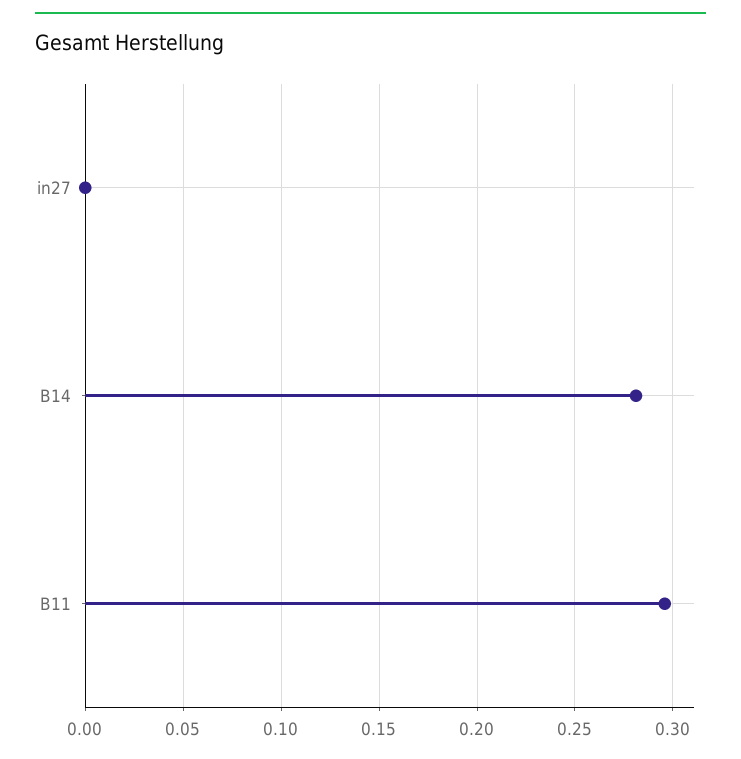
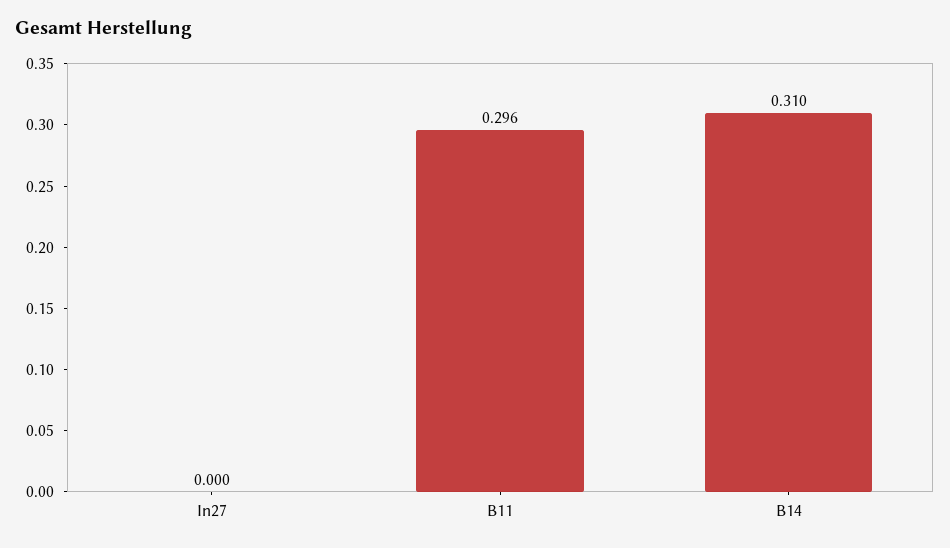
B14: 0.28 -> 0.31

